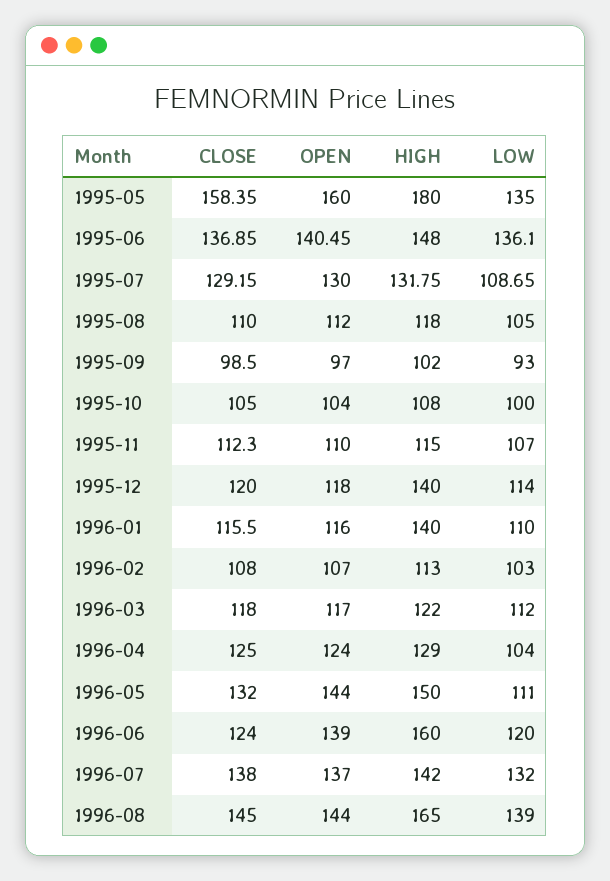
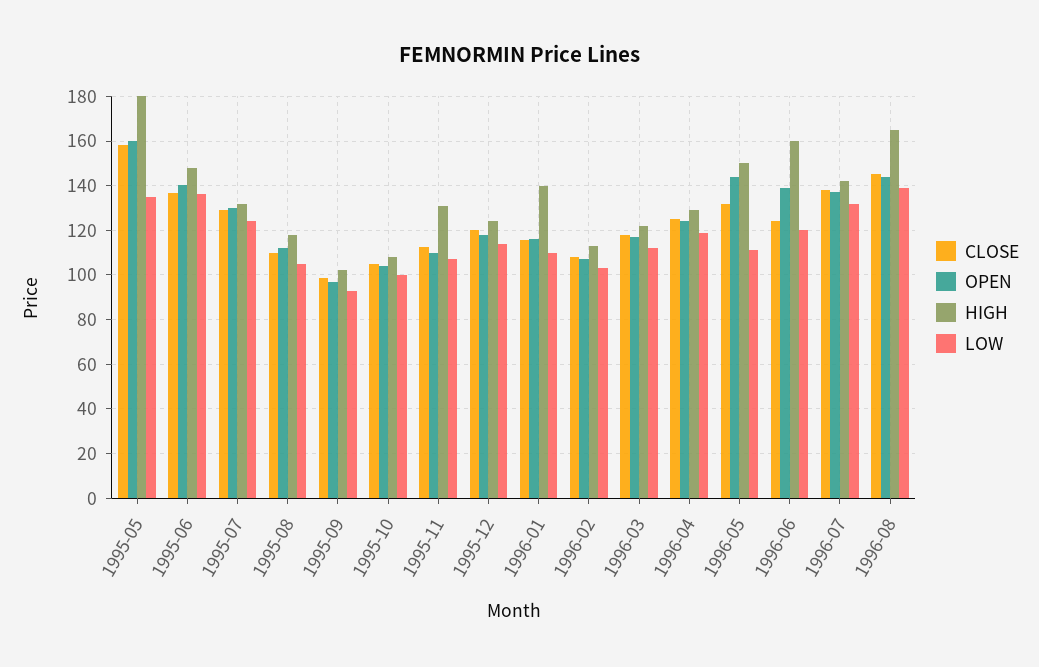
LOW, 1995-07: 108.65 -> 125
HIGH, 1995-11: 115 -> 130
HIGH, 1995-12: 140 -> 125
LOW, 1996-04: 104 -> 120

